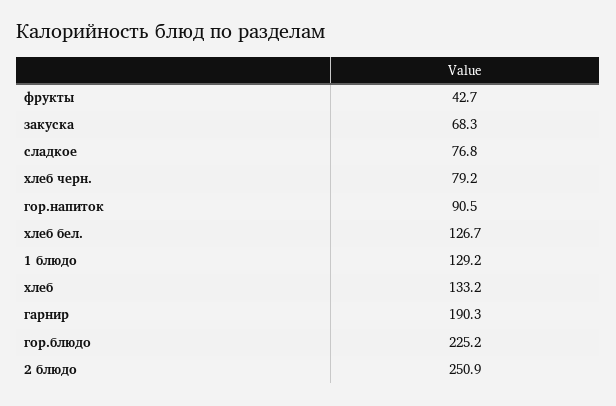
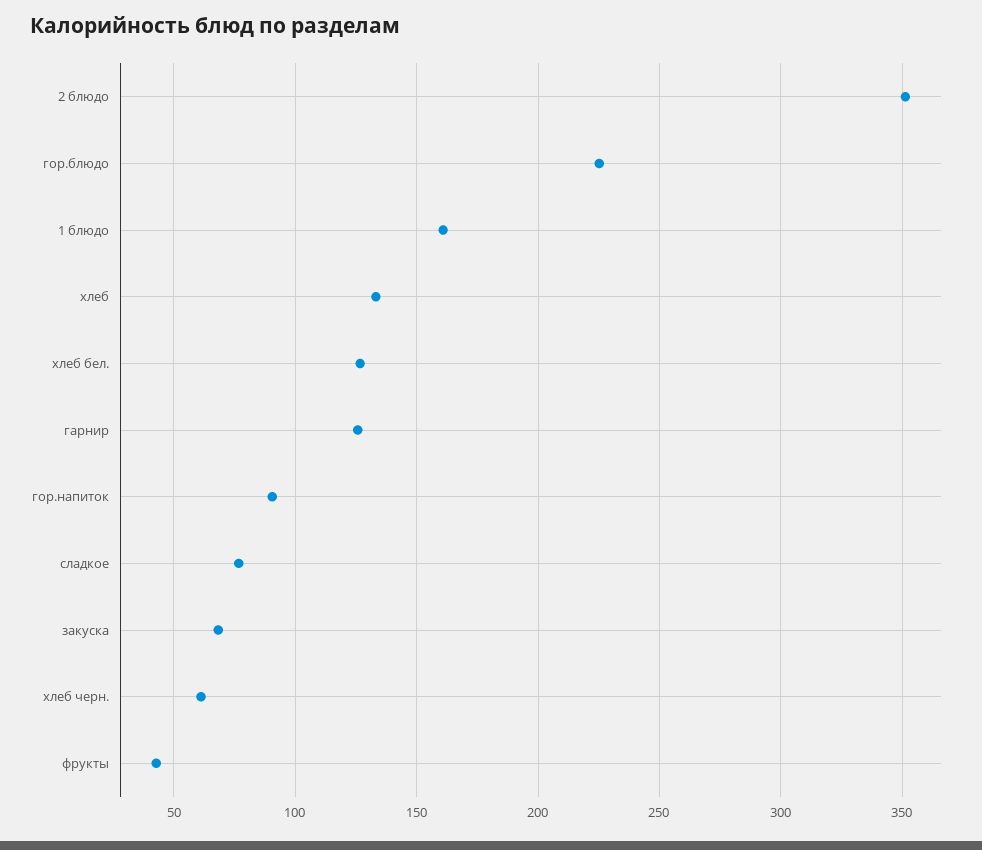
хлеб черн.: 79.2 -> 60
1 блюдо: 129.2 -> 160
гарнир: 190.3 -> 125
2 блюдо: 250.9 -> 350

